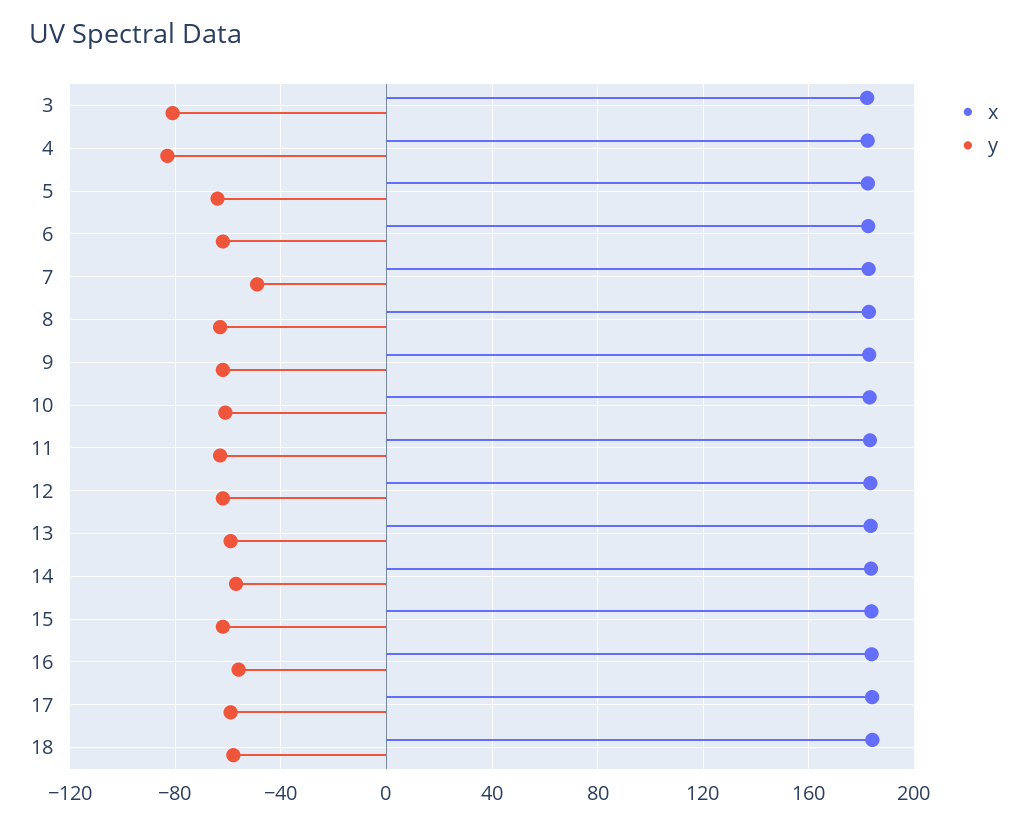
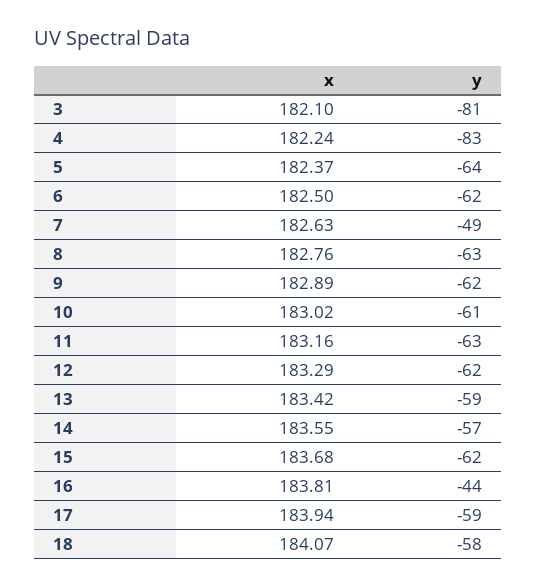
y, 16: -55 -> -44

